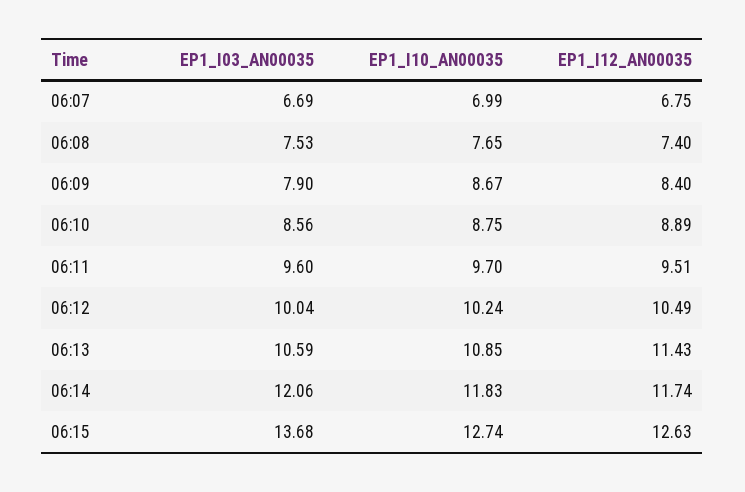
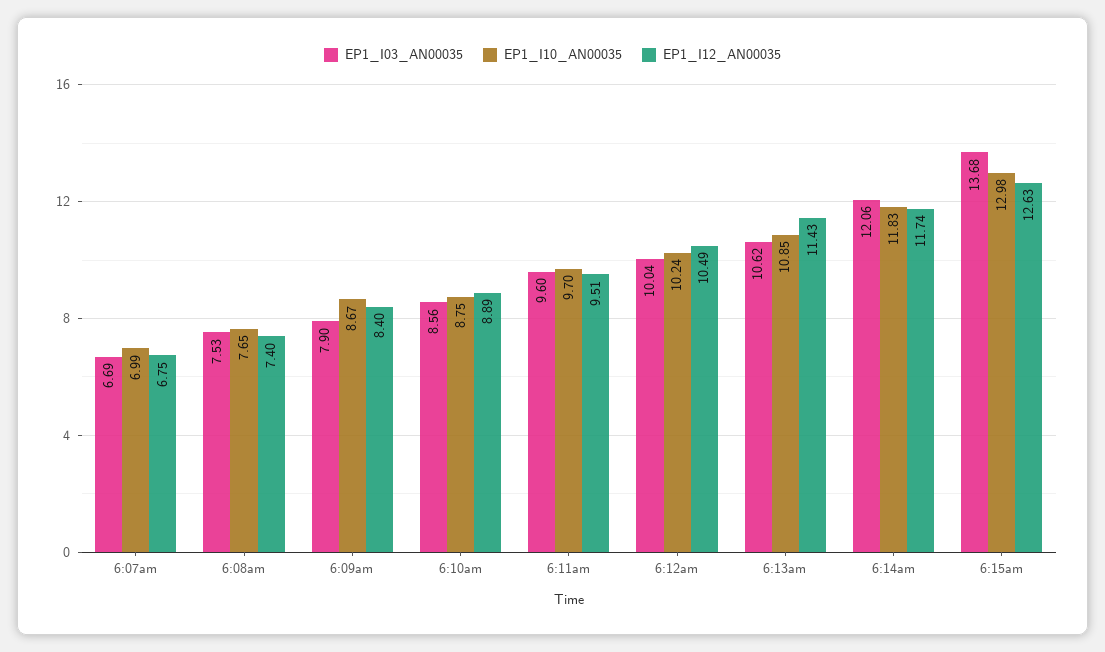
EP1_I03_AN00035, 06:13: 10.59 -> 10.62
EP1_I10_AN00035, 06:15: 12.74 -> 12.98

